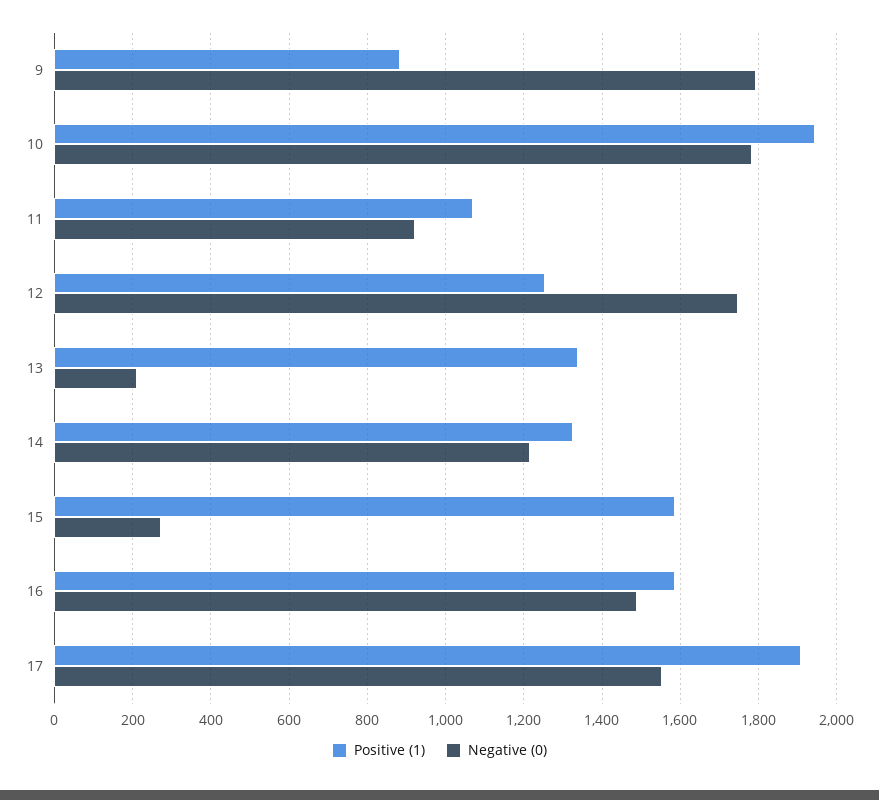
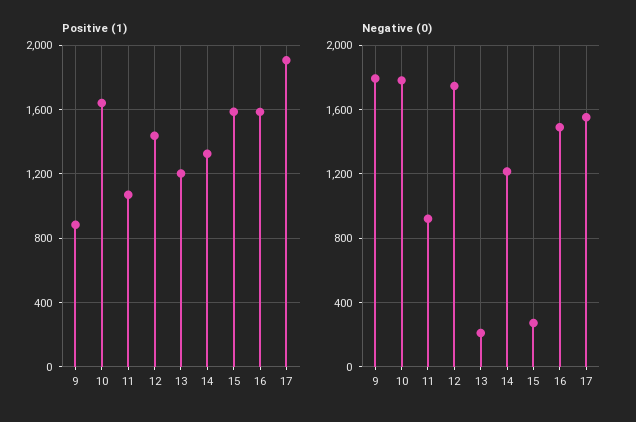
Positive (1), 10: 1940 -> 1650
Positive (1), 12: 1260 -> 1450
Positive (1), 13: 1340 -> 1200

